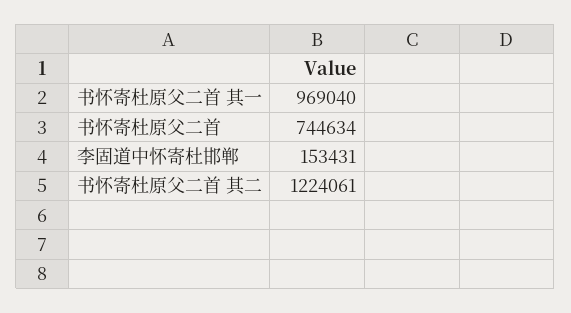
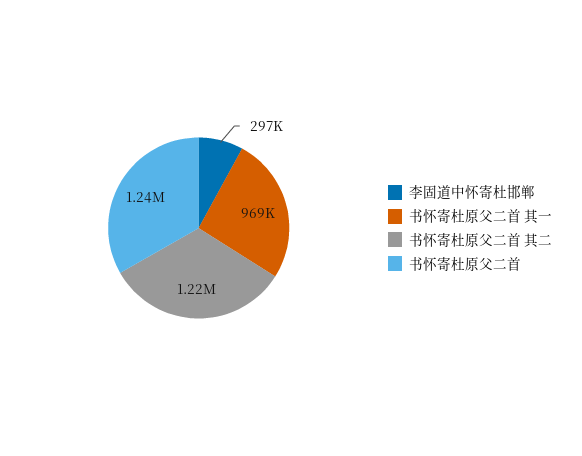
书怀寄杜原父二首: 744634 -> 1240000
李固道中怀寄杜邯郸: 153431 -> 297000

